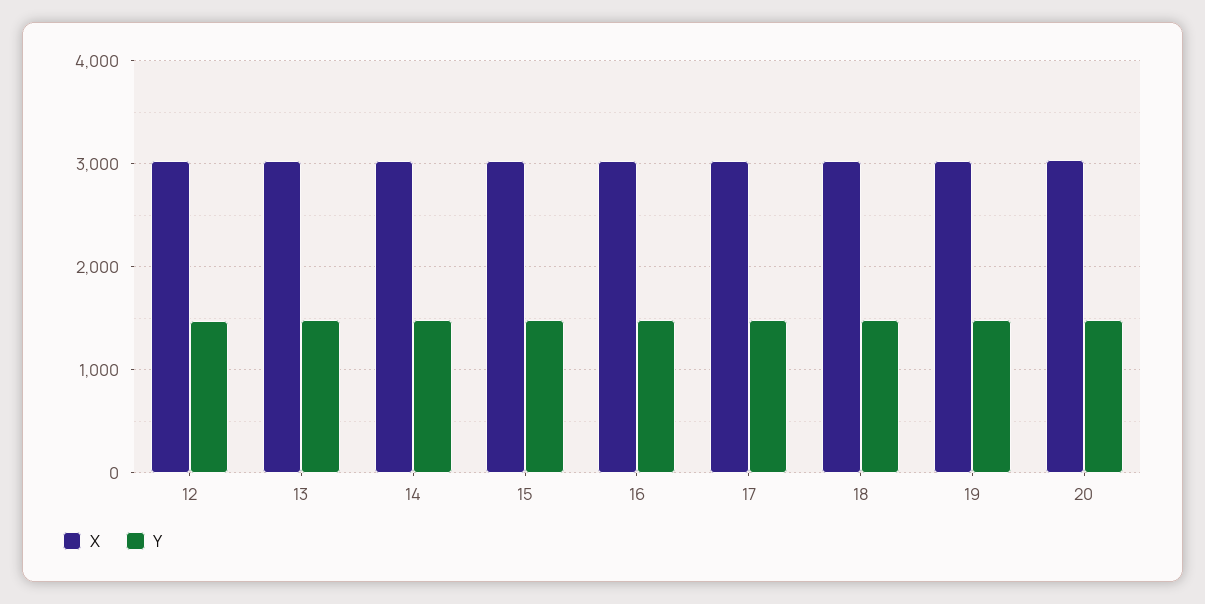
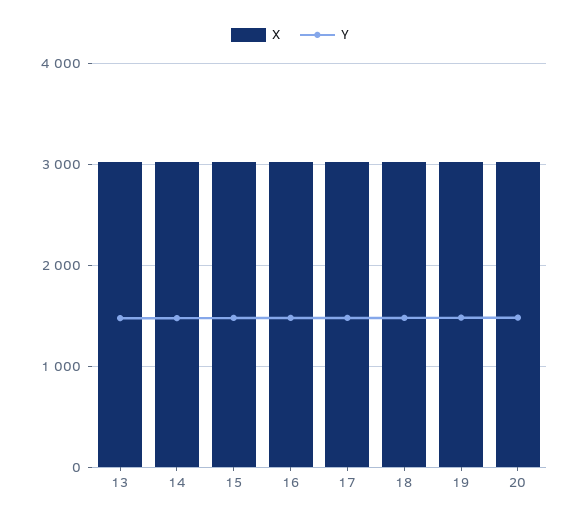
X, 12: 3000 -> none
Y, 12: 1500 -> none

